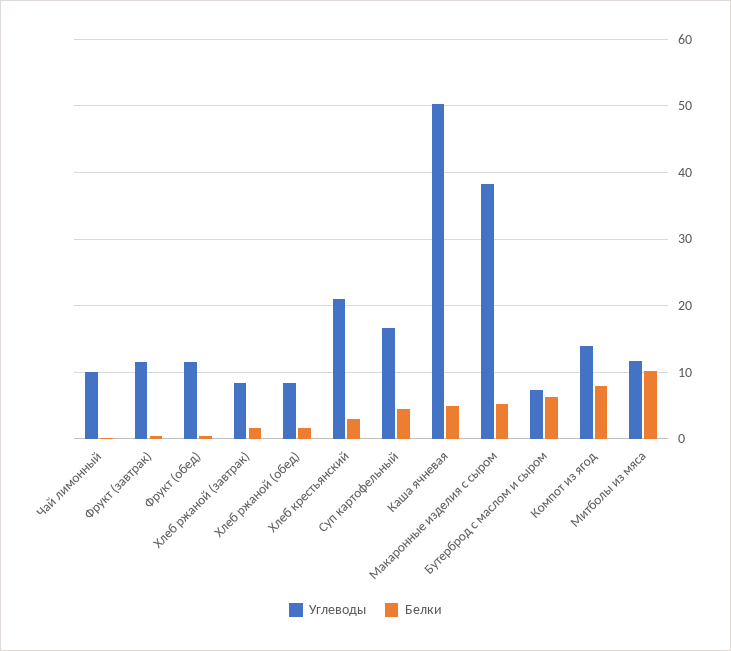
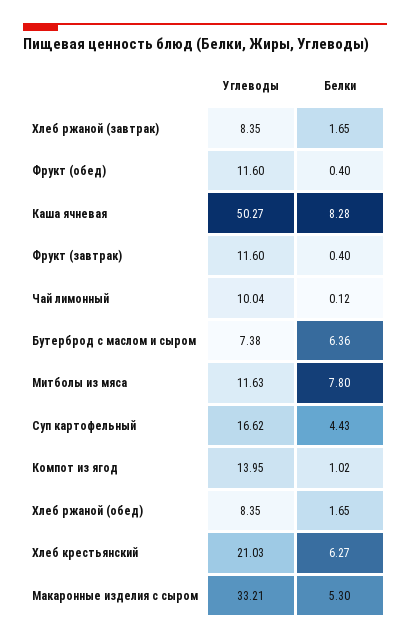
Белки, Хлеб крестьянский: 3 -> 6.27
Белки, Каша ячневая: 5 -> 8.28
Углеводы, Макаронные изделия с сыром: 38 -> 33.21
Белки, Компот из ягод: 8 -> 1.02
Белки, Митболы из мяса: 10 -> 7.8

